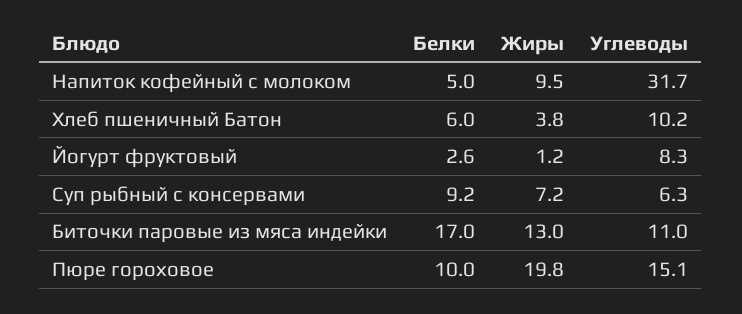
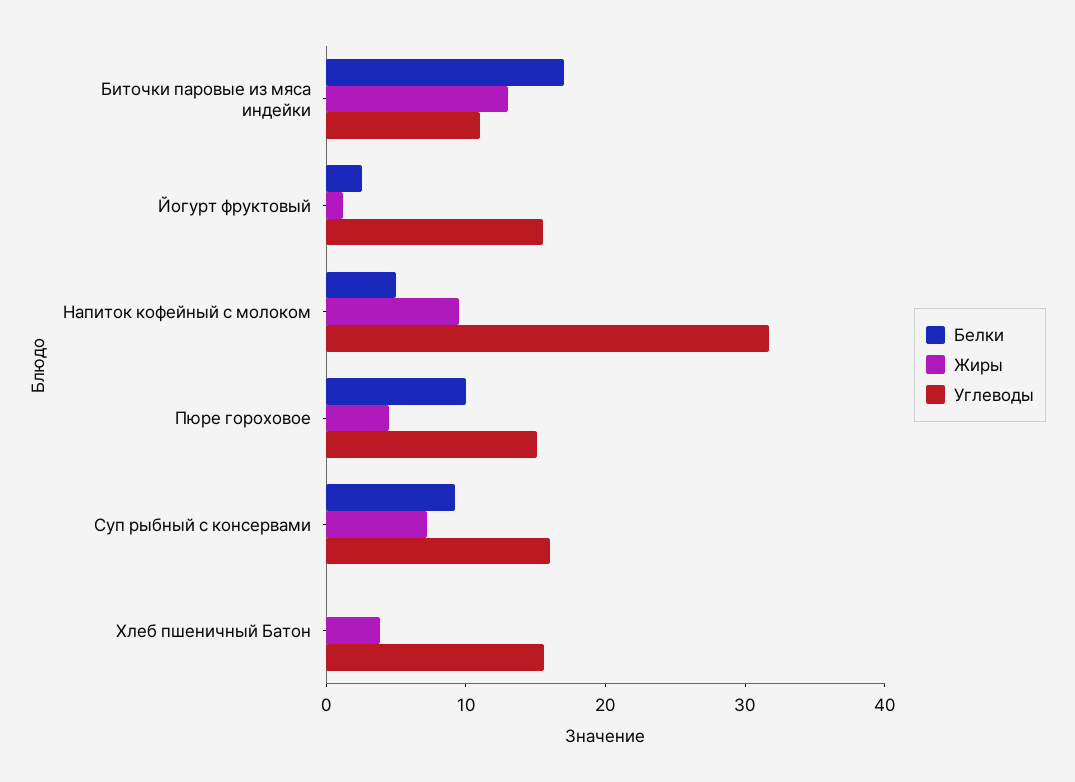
Белки, Хлеб пшеничный Батон: 6 -> 0
Углеводы, Хлеб пшеничный Батон: 10.2 -> 16
Углеводы, Йогурт фруктовый: 8.3 -> 16
Углеводы, Суп рыбный с консервами: 6.3 -> 16
Жиры, Пюре гороховое: 19.8 -> 4

